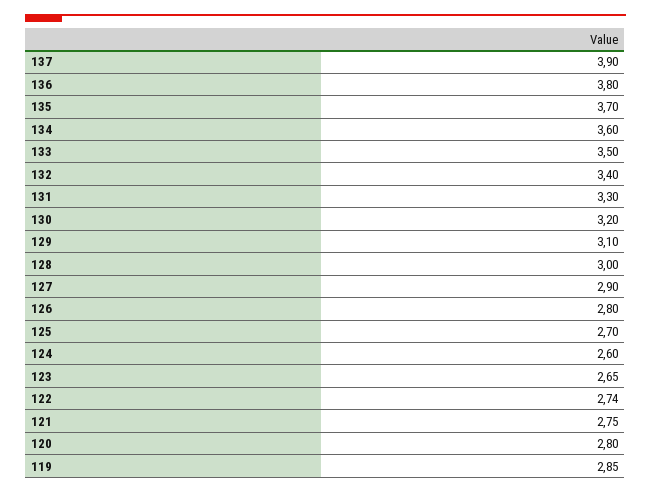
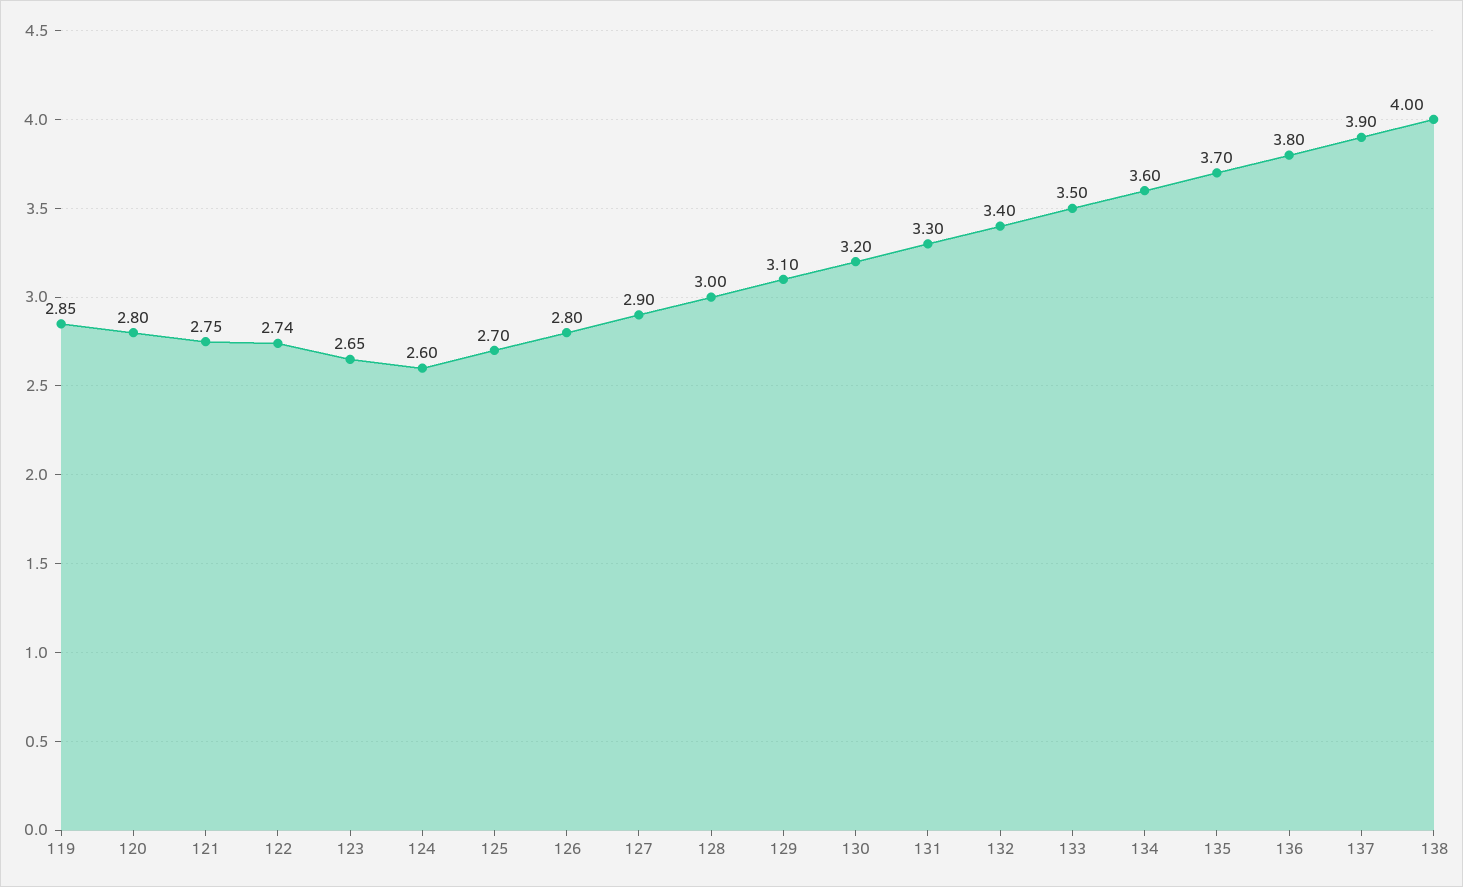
138: none -> 4

